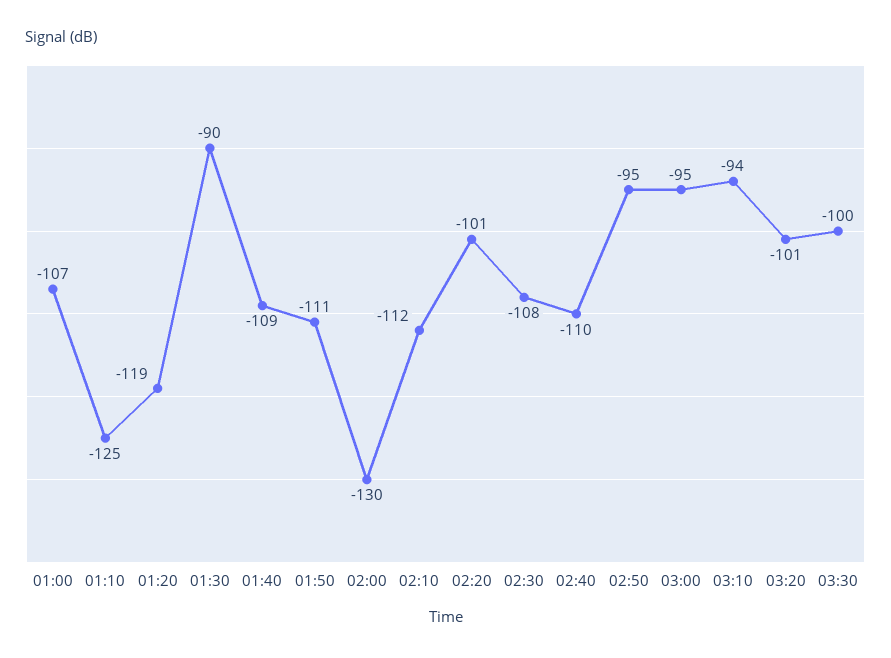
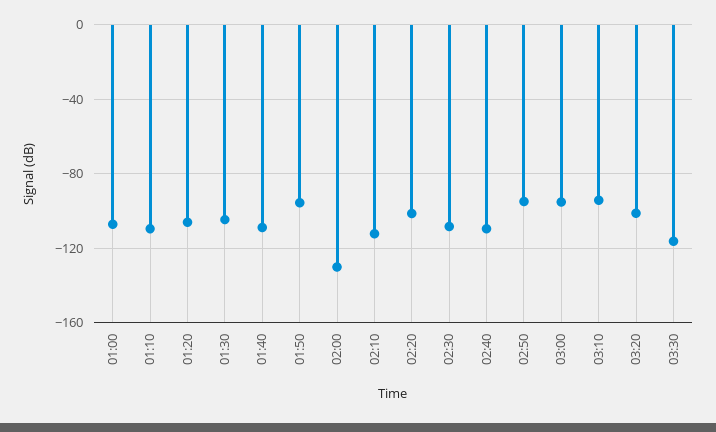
01:10: -125 -> -110
01:20: -119 -> -105
01:30: -90 -> -105
01:50: -111 -> -95
03:30: -100 -> -115

